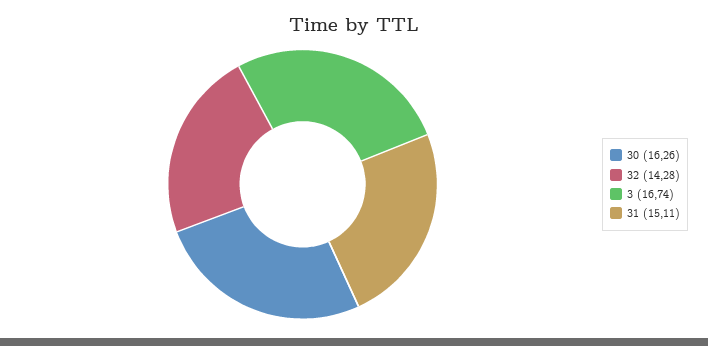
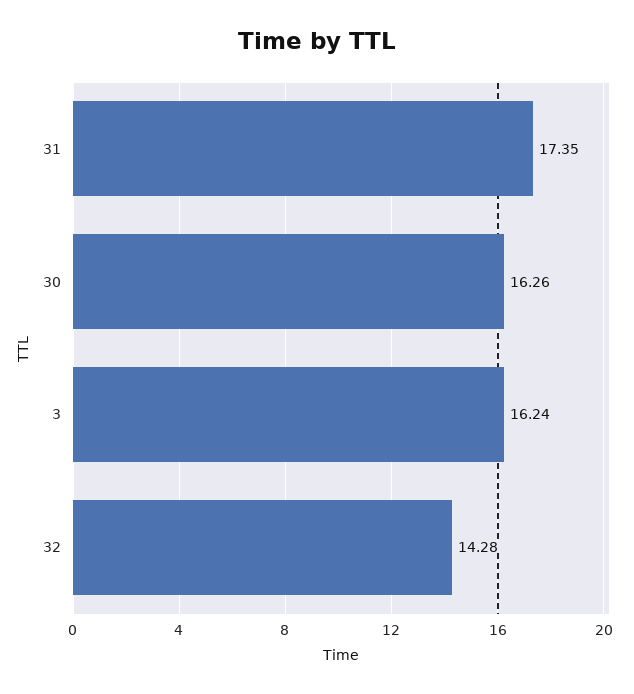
3: 16.74 -> 16.24
31: 15.11 -> 17.35

